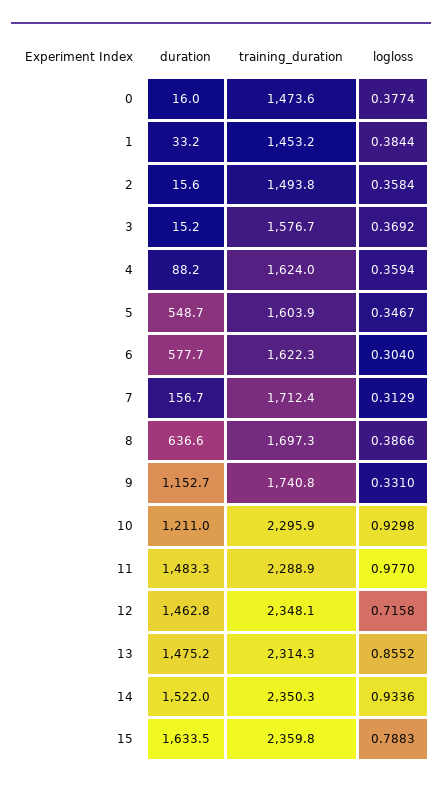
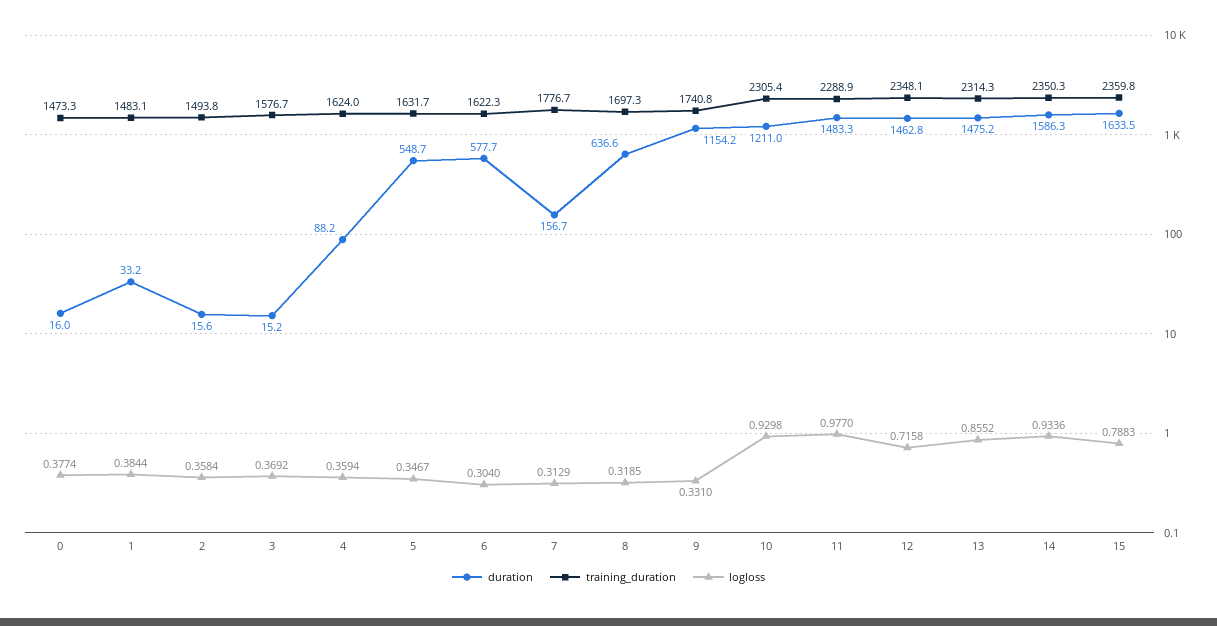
training_duration, 0: 1473.6 -> 1473.3
training_duration, 1: 1453.2 -> 1483.1
training_duration, 5: 1603.9 -> 1631.7
training_duration, 7: 1712.4 -> 1776.7
logloss, 8: 0.3866 -> 0.3185
duration, 9: 1152.7 -> 1154.2
training_duration, 10: 2295.9 -> 2305.4
duration, 14: 1522 -> 1586.3

